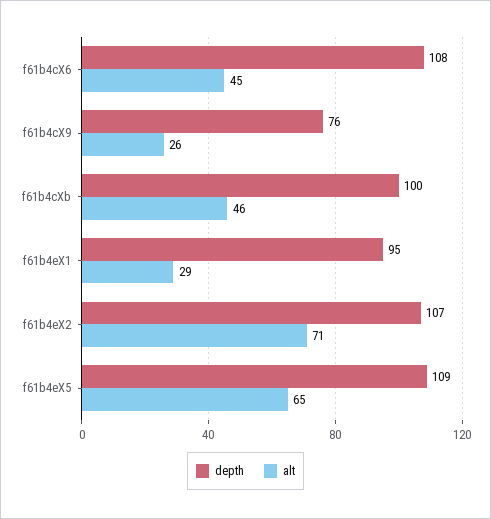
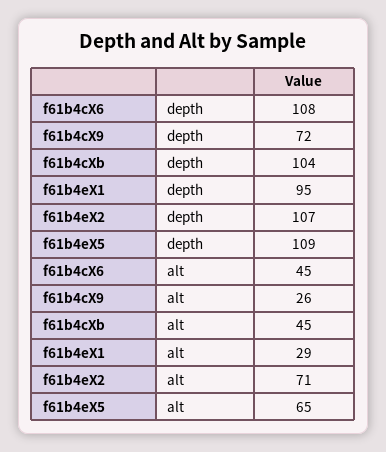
depth, f61b4cX9: 76 -> 72
depth, f61b4cXb: 100 -> 104
alt, f61b4cXb: 46 -> 45

